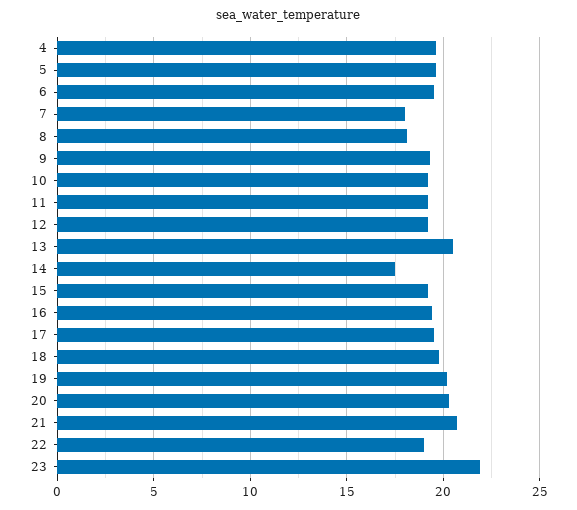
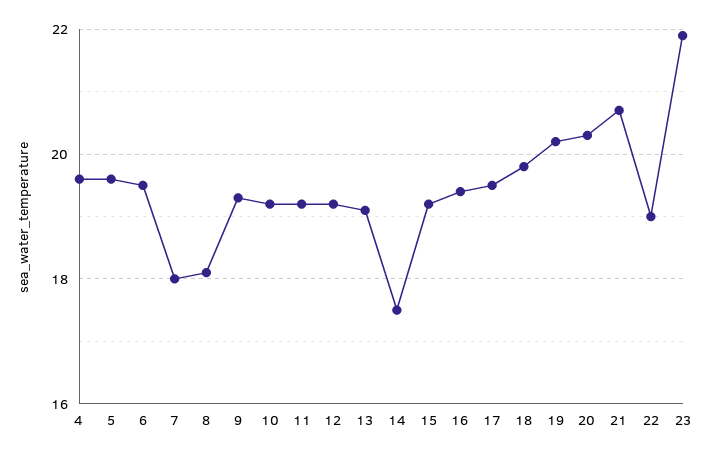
13: 20.5 -> 19

